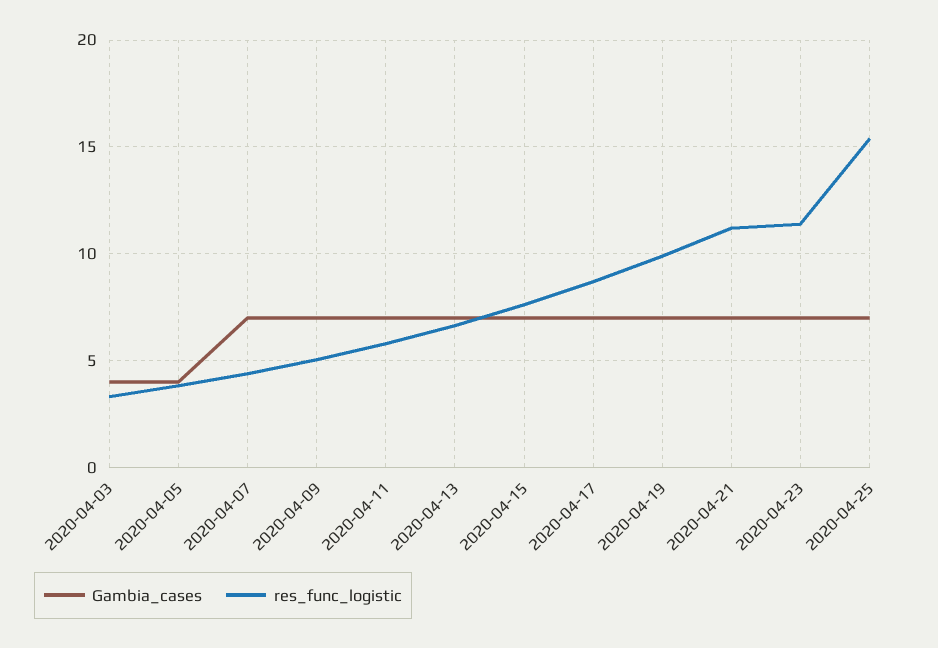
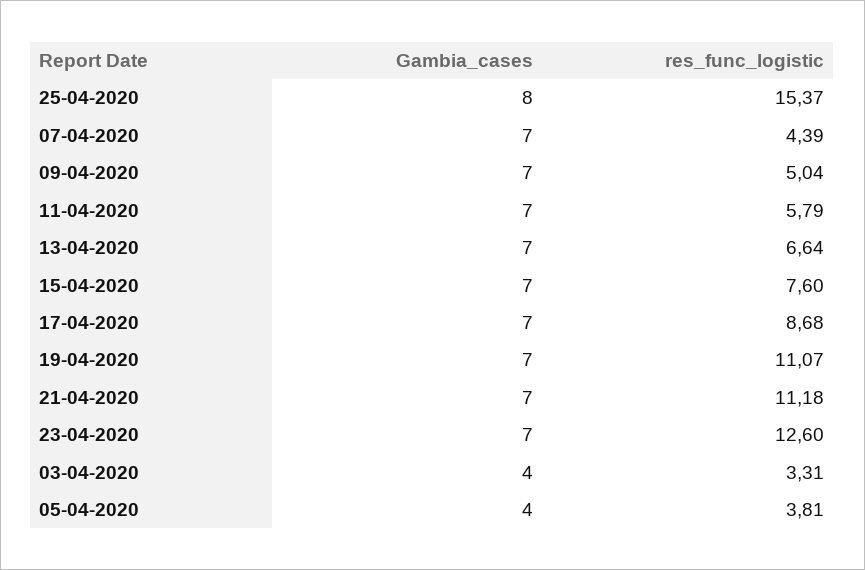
res_func_logistic, 2020-04-19: 10 -> 11.07
res_func_logistic, 2020-04-23: 11.5 -> 12.6
Gambia_cases, 2020-04-25: 7 -> 8

